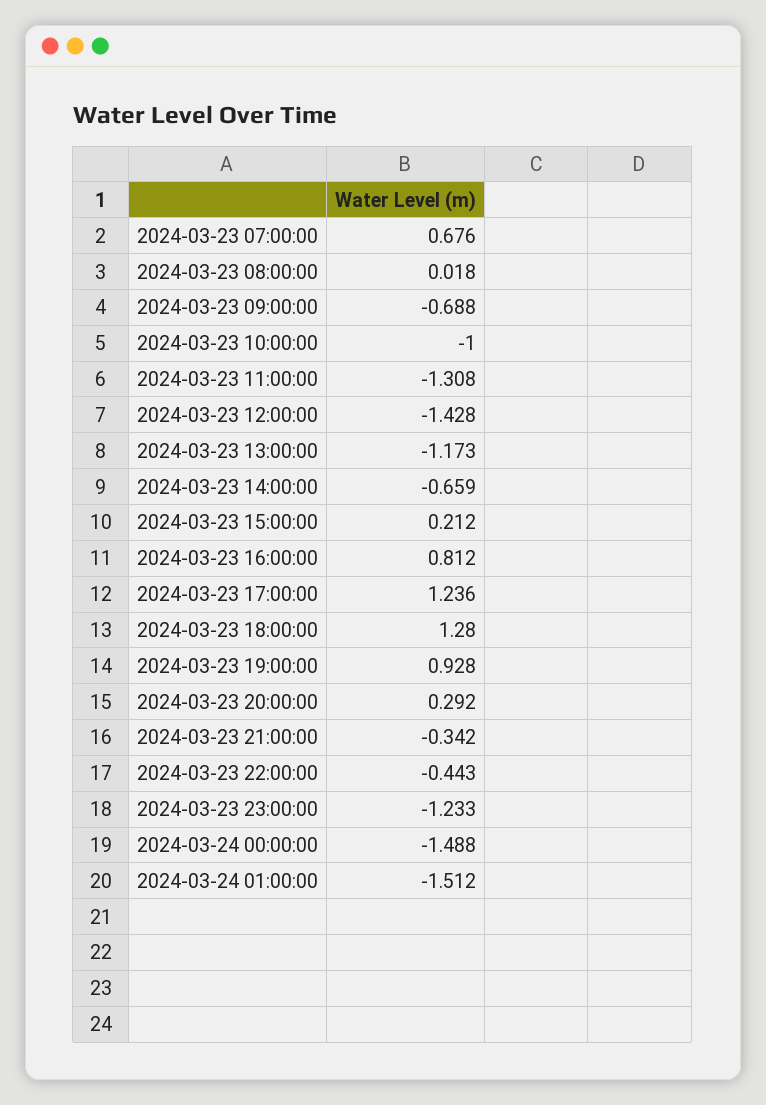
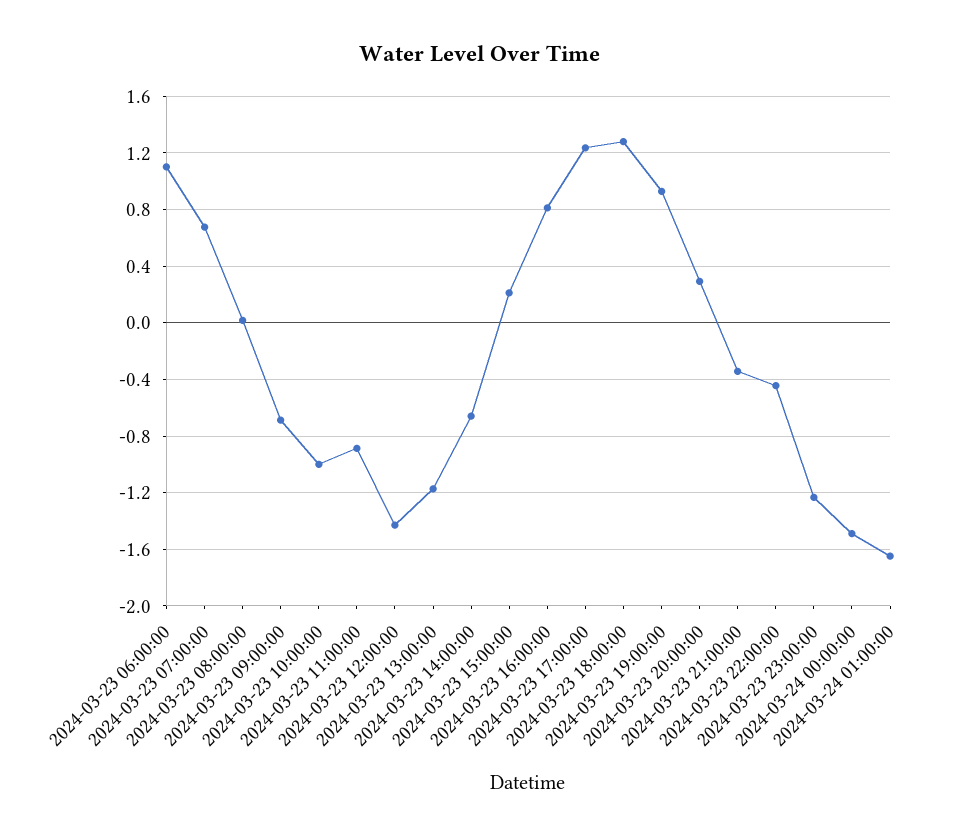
2024-03-23 11:00:00: -1.308 -> -0.9
2024-03-24 01:00:00: -1.512 -> -1.65
2024-03-23 06:00:00: none -> 1.1

